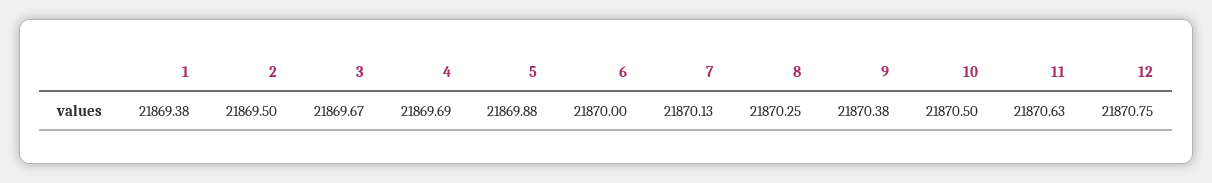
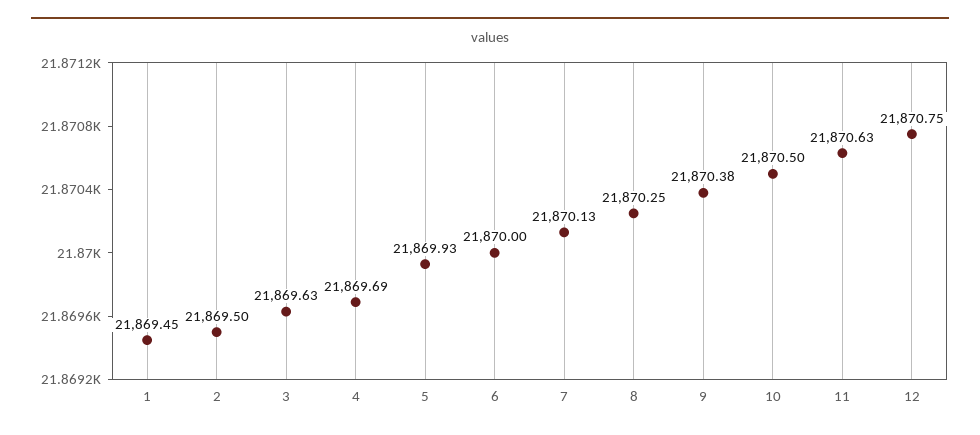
1: 21869.38 -> 21869.45
3: 21869.67 -> 21869.63
5: 21869.88 -> 21869.93

